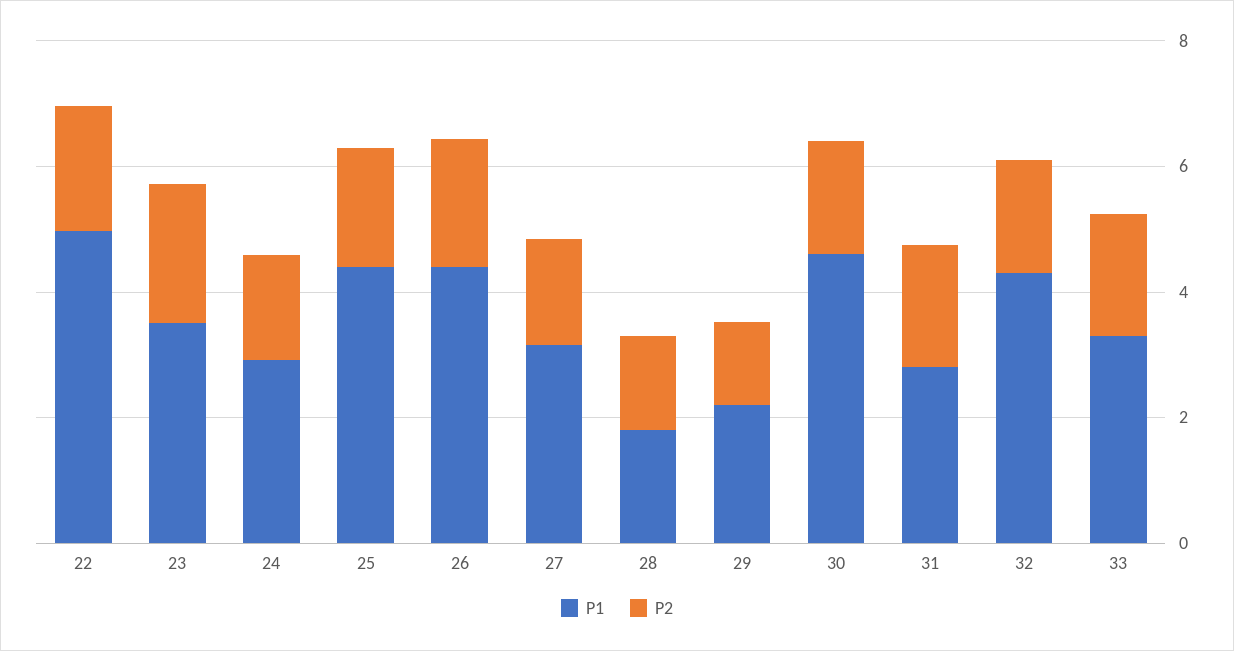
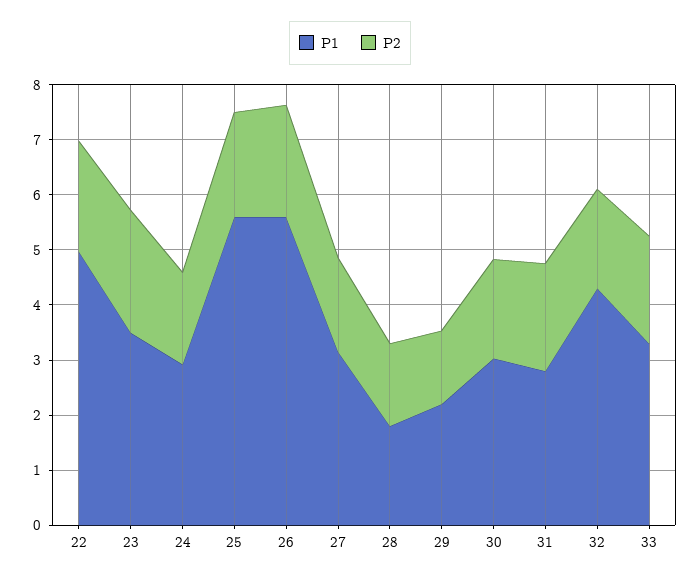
P1, 25: 4.5 -> 5.6
P1, 26: 4.5 -> 5.6
P1, 30: 4.5 -> 3

